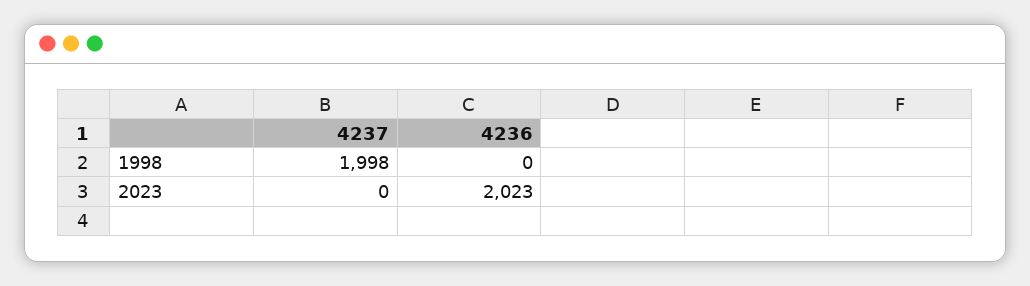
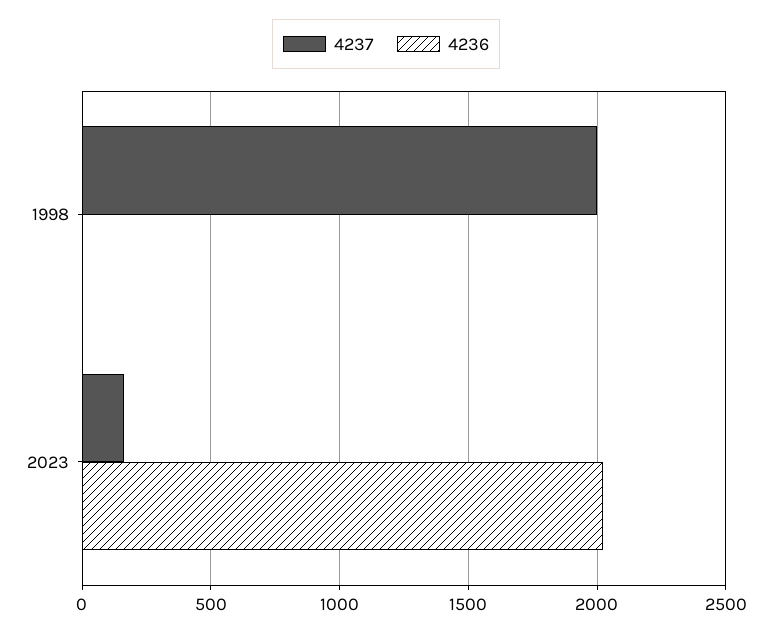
4237, 2023: 0 -> 150

